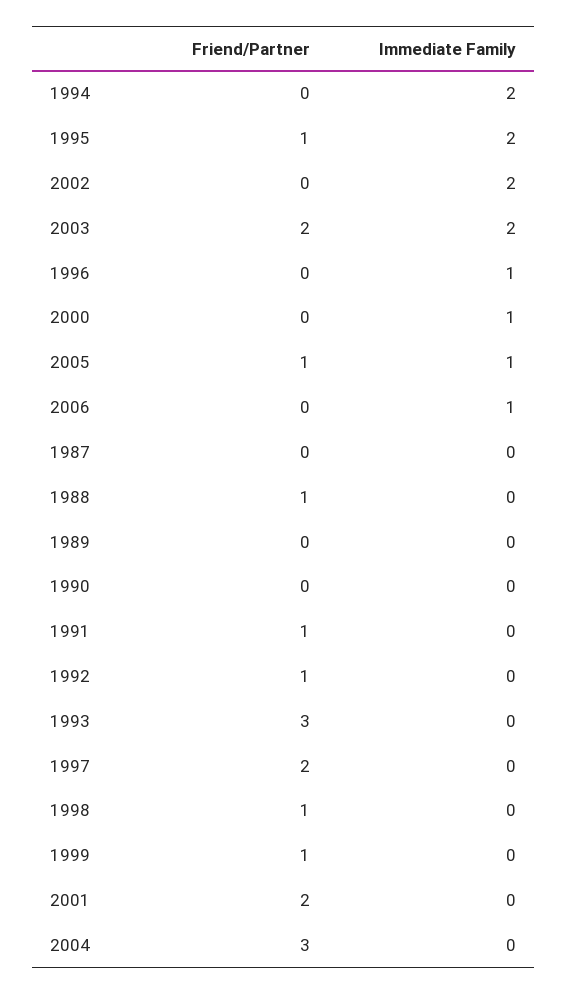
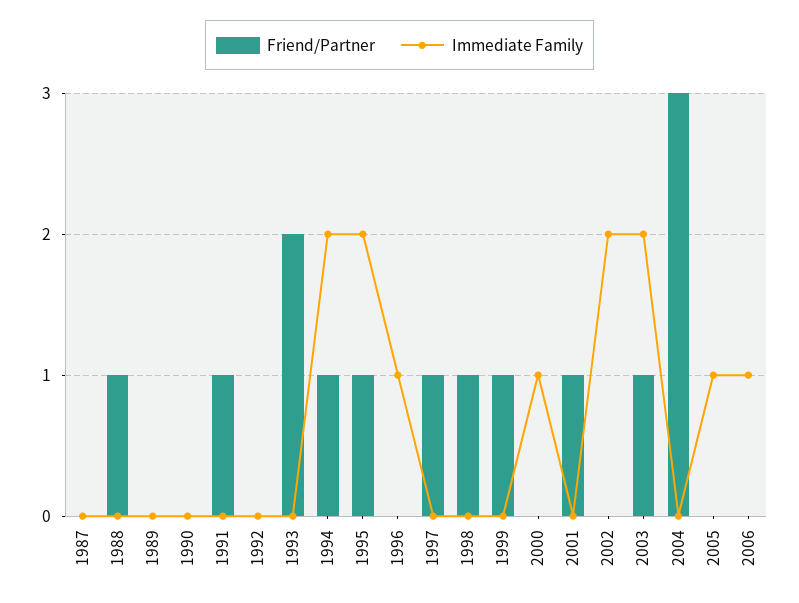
Friend/Partner, 1994: 0 -> 1
Friend/Partner, 2003: 2 -> 1
Friend/Partner, 2005: 1 -> 0
Friend/Partner, 1992: 1 -> 0
Friend/Partner, 1993: 3 -> 2
Friend/Partner, 1997: 2 -> 1
Friend/Partner, 2001: 2 -> 1

